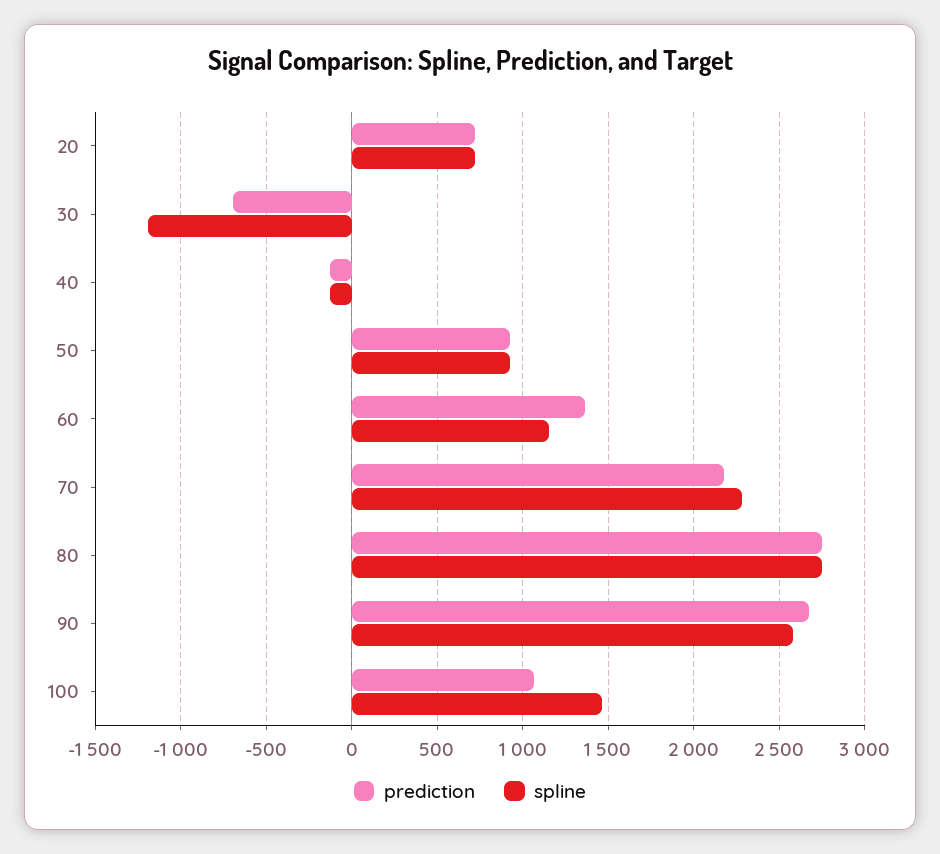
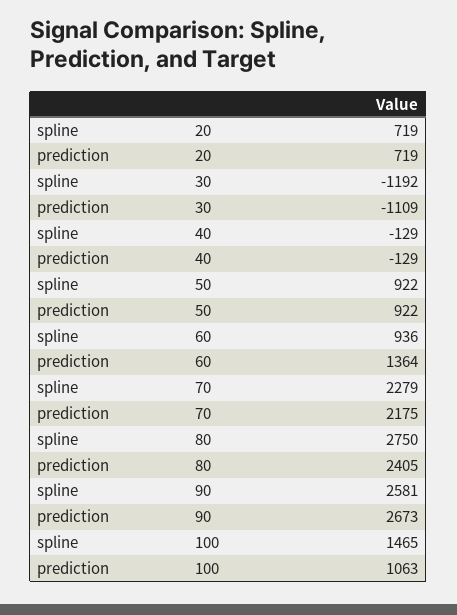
prediction, 30: -700 -> -1109
spline, 60: 1150 -> 936
prediction, 80: 2750 -> 2405

